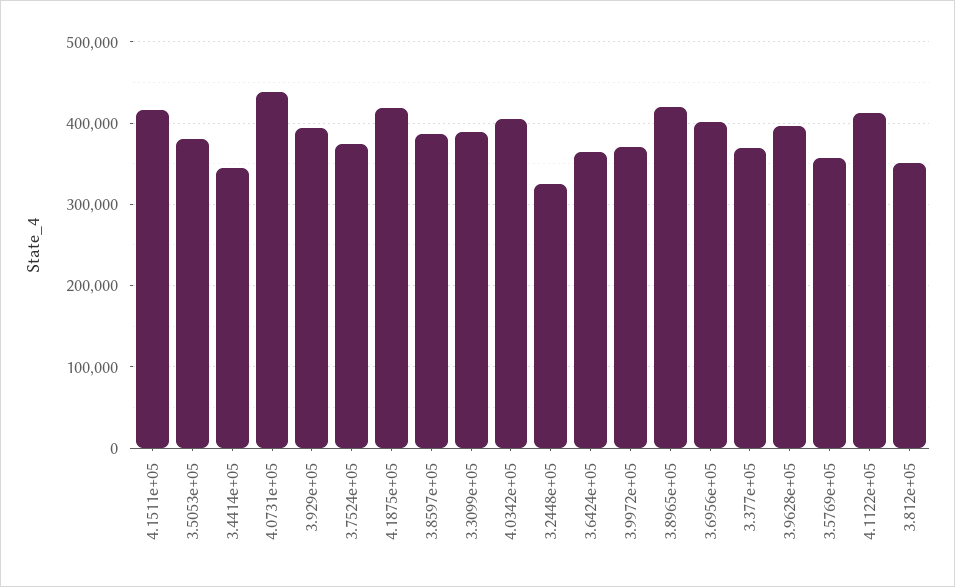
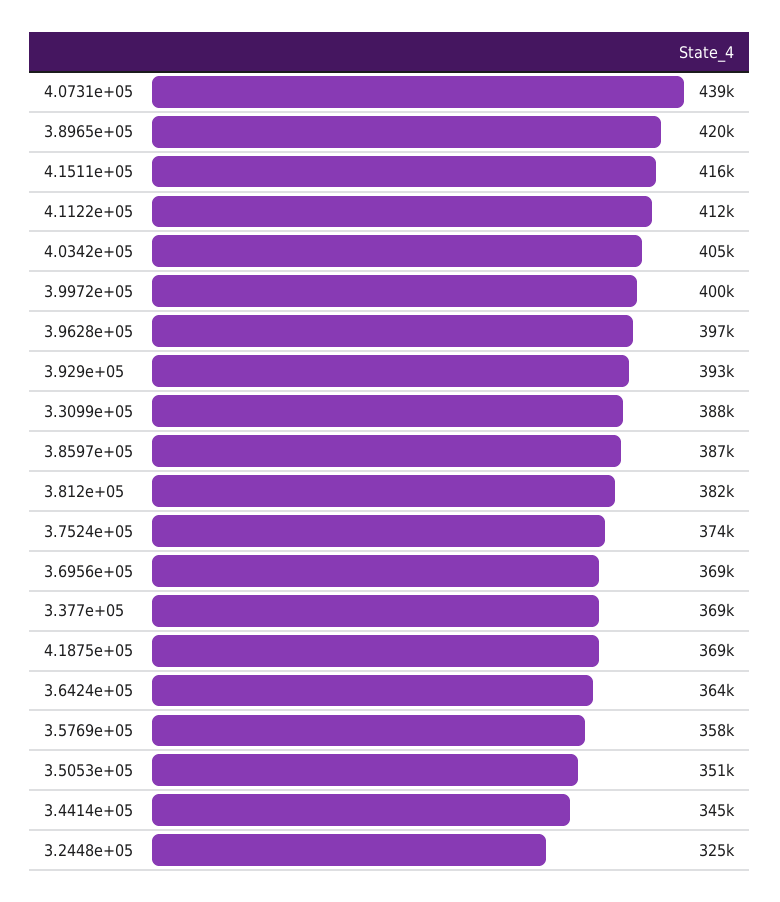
3.5053e+05: 380000 -> 351000
4.1875e+05: 420000 -> 369000
3.9972e+05: 370000 -> 400000
3.6956e+05: 400000 -> 369000
3.812e+05: 350000 -> 382000

